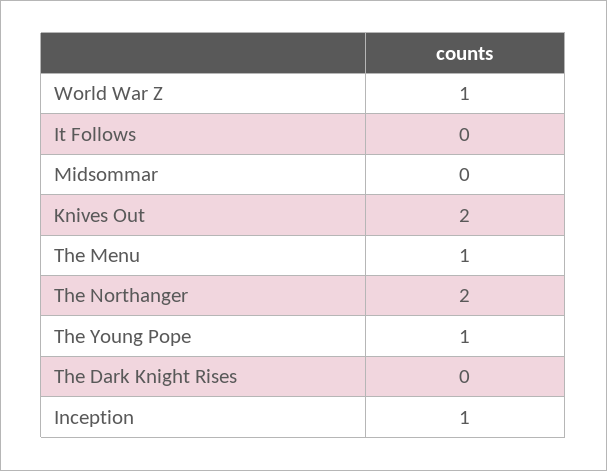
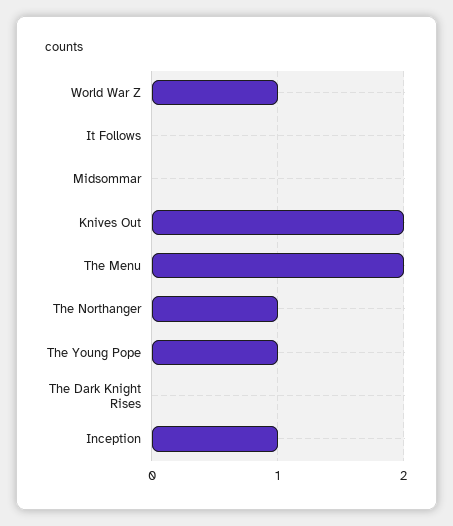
The Menu: 1 -> 2
The Northanger: 2 -> 1

